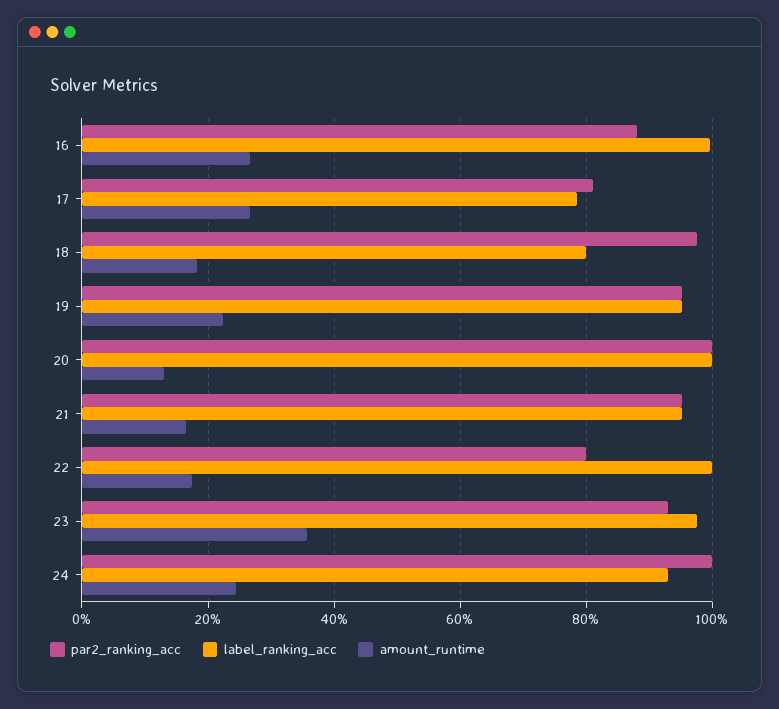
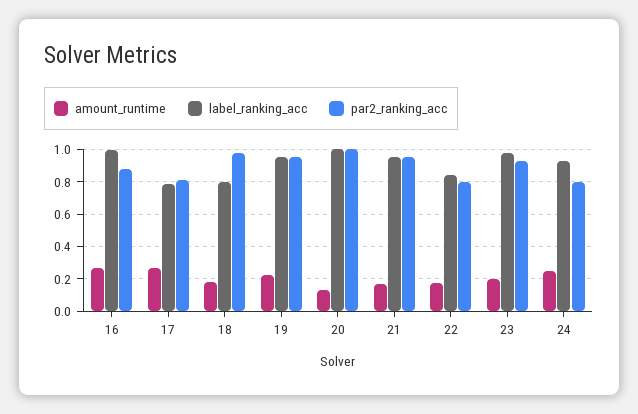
label_ranking_acc, 22: 1 -> 0.85
amount_runtime, 23: 0.36 -> 0.2
par2_ranking_acc, 24: 1 -> 0.8

